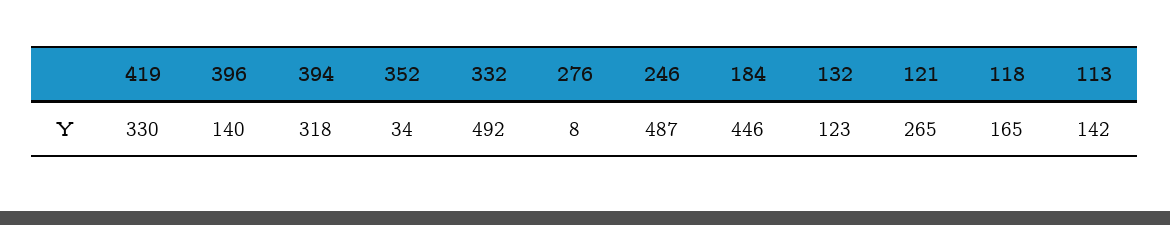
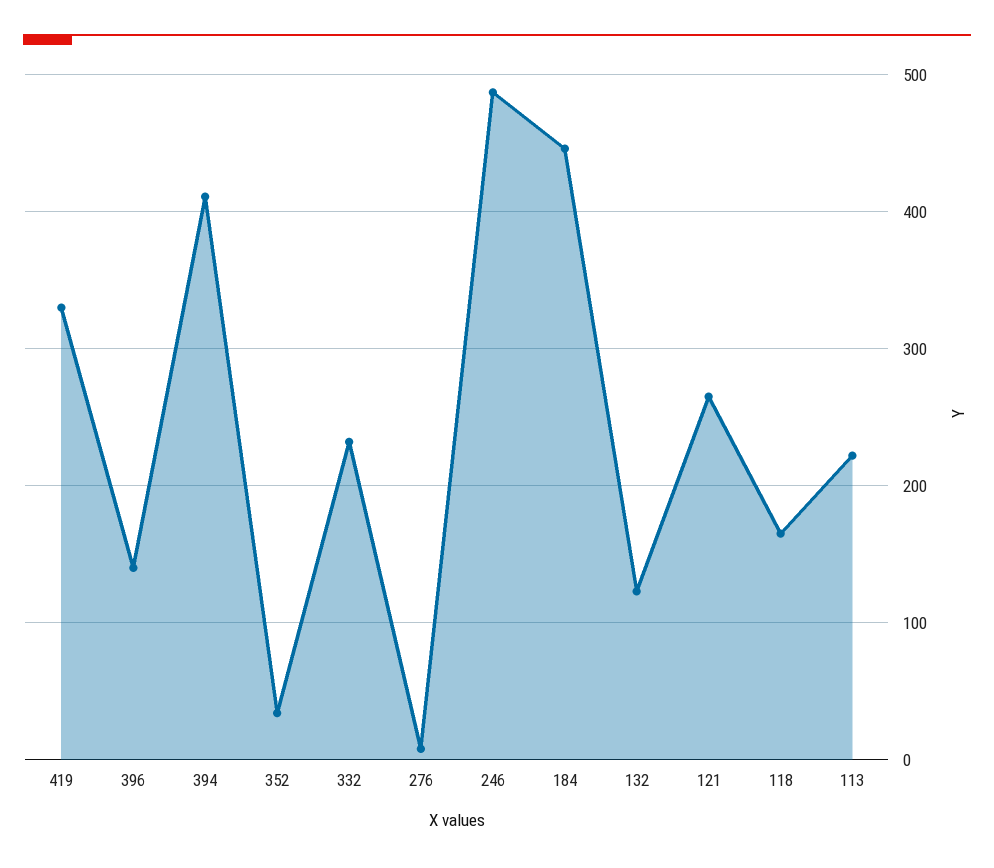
394: 318 -> 410
332: 492 -> 230
113: 142 -> 220

